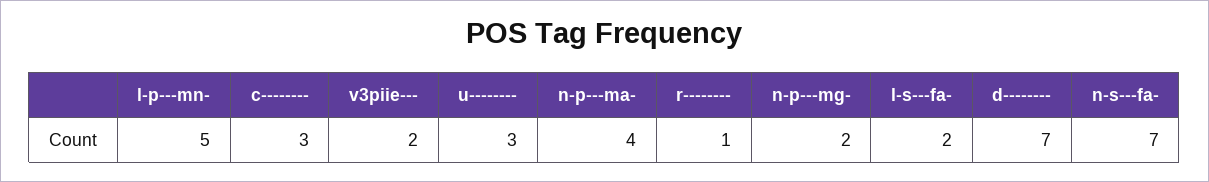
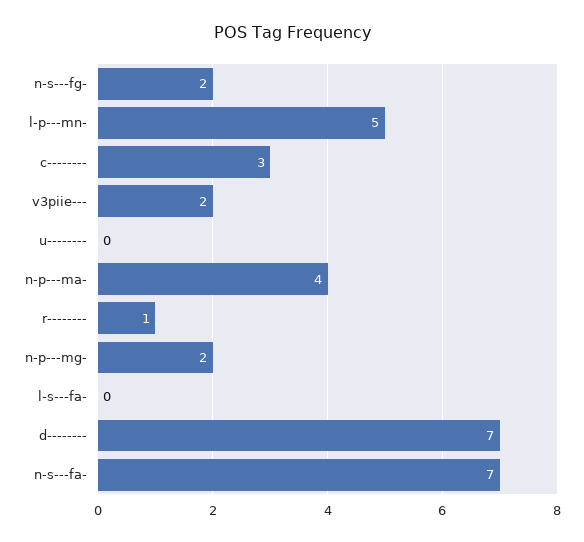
u--------: 3 -> 0
l-s---fa-: 2 -> 0
n-s---fg-: none -> 2

